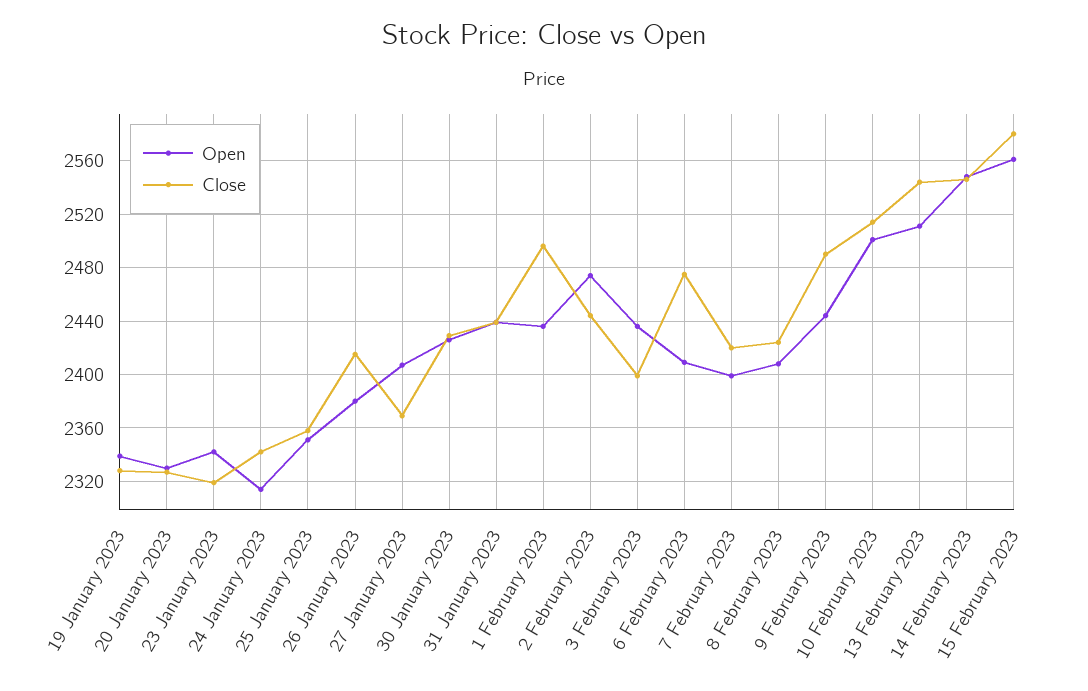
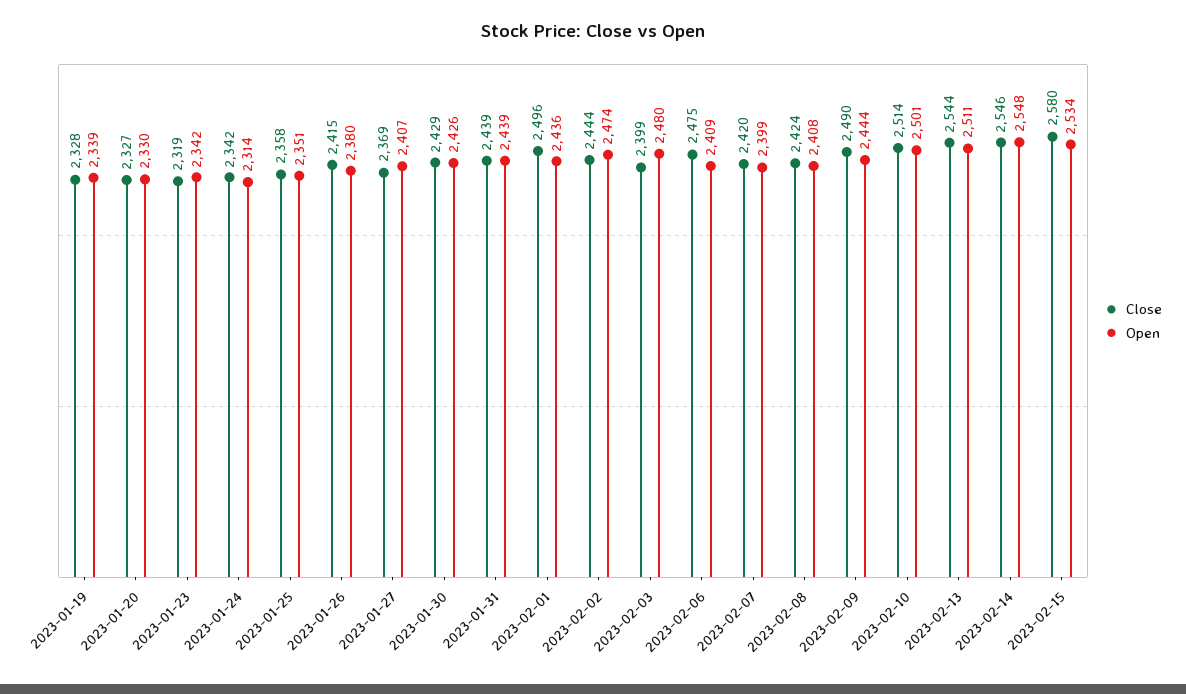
Open, 3 February 2023: 2435 -> 2480
Open, 15 February 2023: 2560 -> 2534

